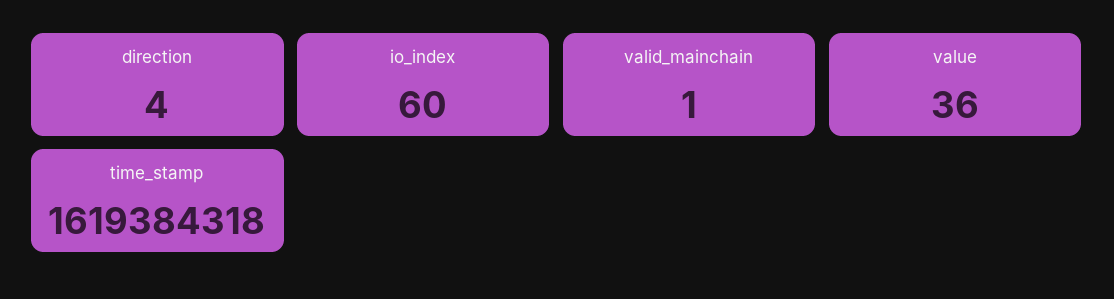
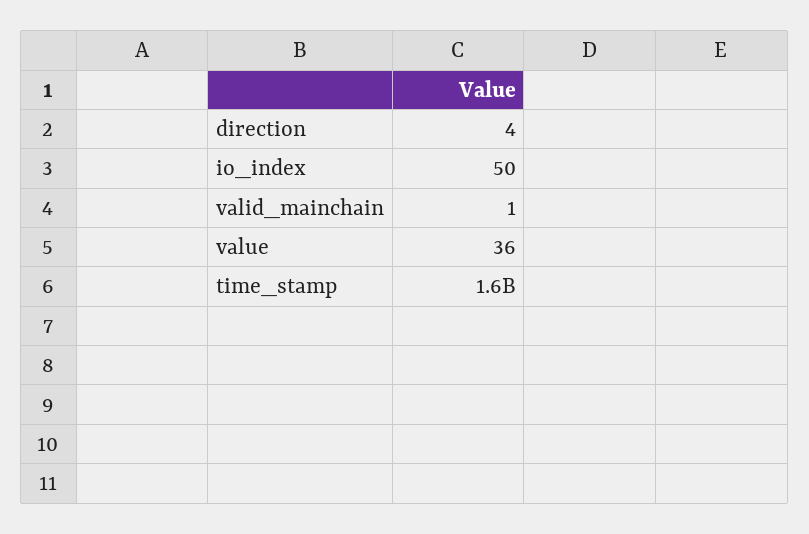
io_index: 60 -> 50

